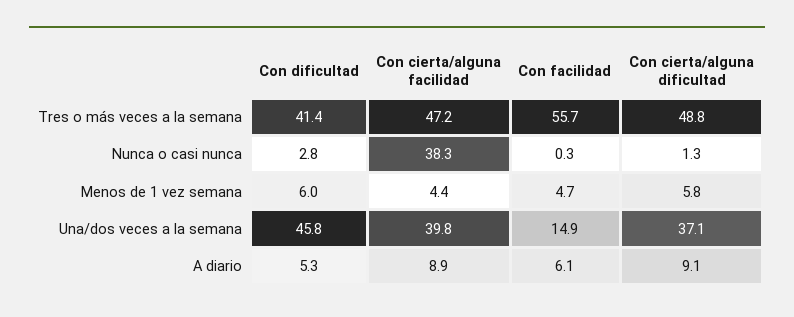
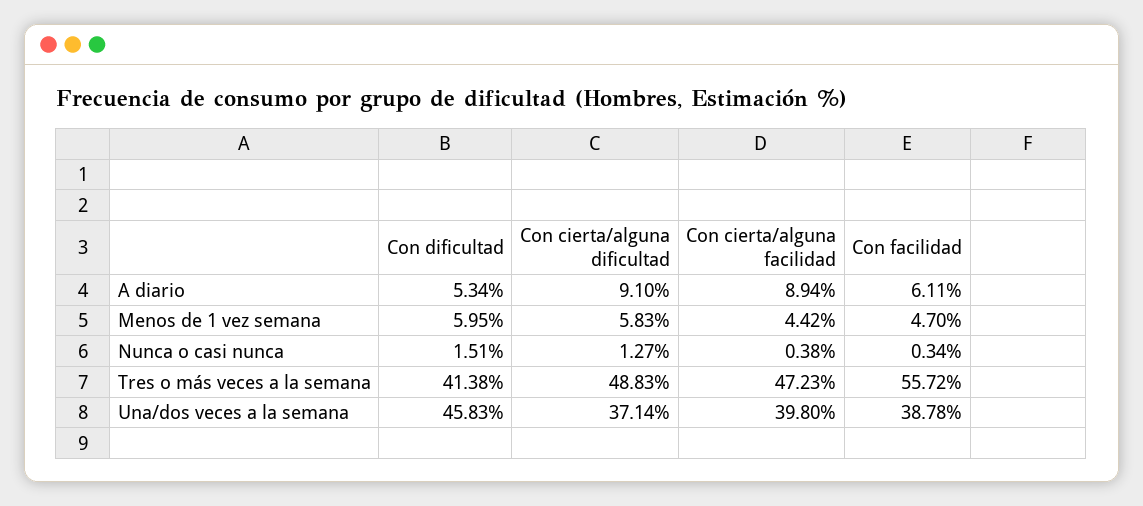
Con dificultad, Nunca o casi nunca: 2.8 -> 1.51
Con cierta/alguna facilidad, Nunca o casi nunca: 38.3 -> 0.38
Con facilidad, Una/dos veces a la semana: 14.9 -> 38.78

